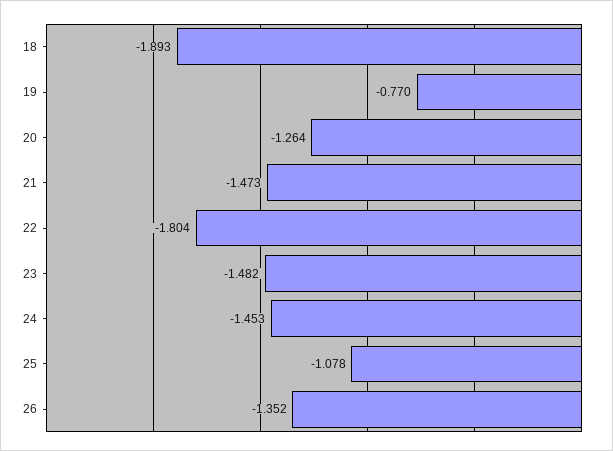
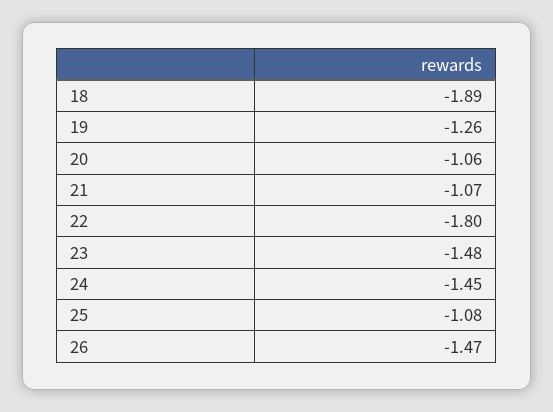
19: -0.77 -> -1.26
20: -1.264 -> -1.06
21: -1.473 -> -1.07
26: -1.352 -> -1.47

